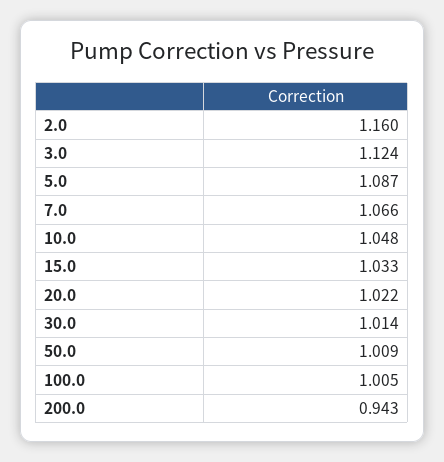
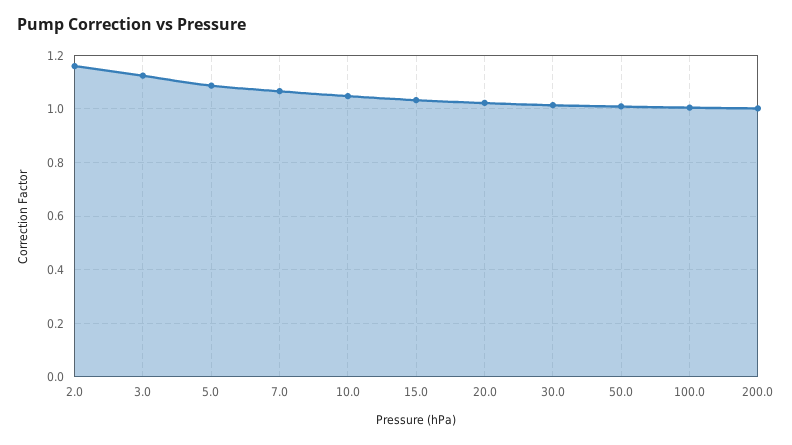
200.0: 0.943 -> 1

